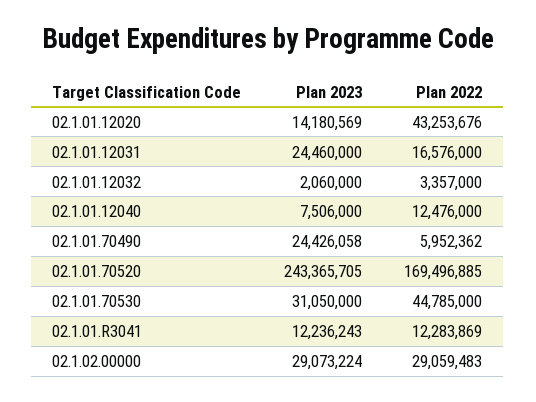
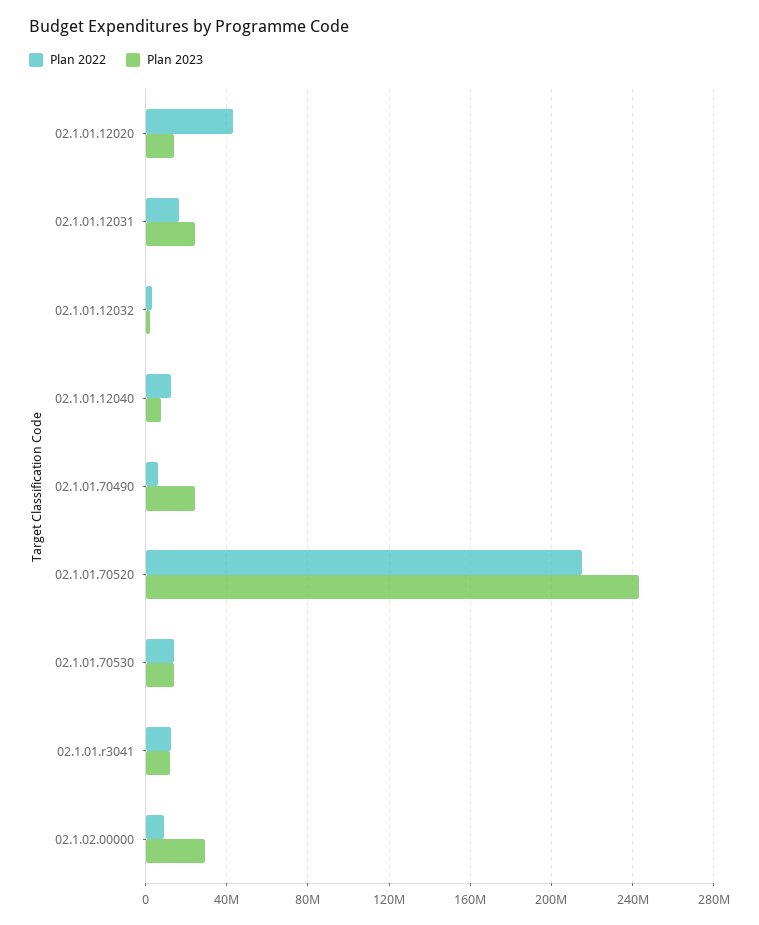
Plan 2022, 02.1.01.70520: 169496885 -> 215000000
Plan 2023, 02.1.01.70530: 31050000 -> 15000000
Plan 2022, 02.1.01.70530: 44785000 -> 15000000
Plan 2022, 02.1.02.00000: 29059483 -> 10000000

